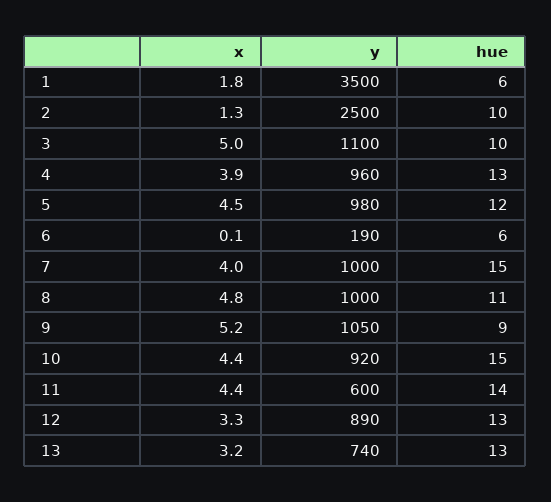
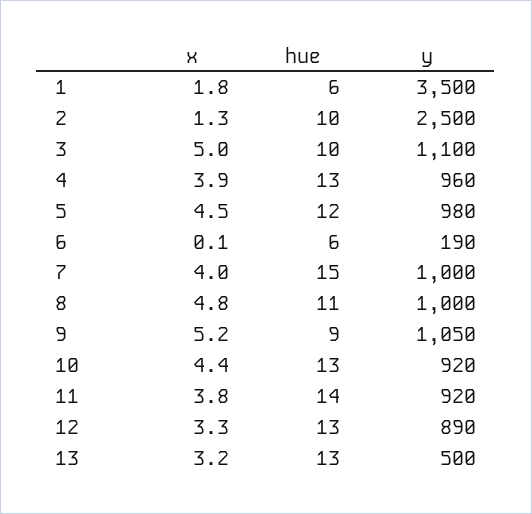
hue, 10: 15 -> 13
x, 11: 4.4 -> 3.8
y, 11: 600 -> 920
y, 13: 740 -> 500

